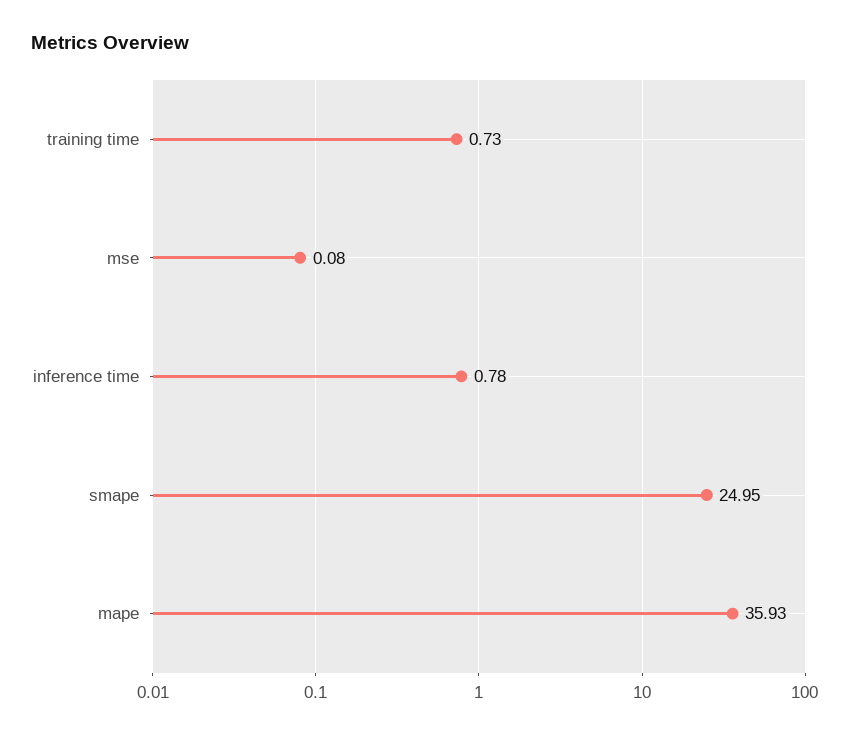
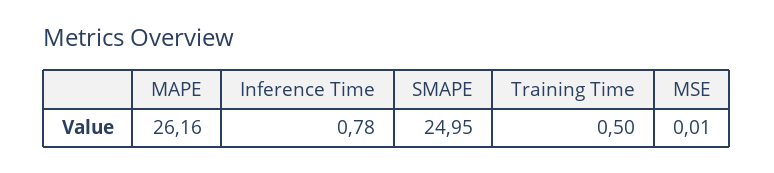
training time: 0.73 -> 0.5
mse: 0.08 -> 0.01
mape: 35.93 -> 26.16

